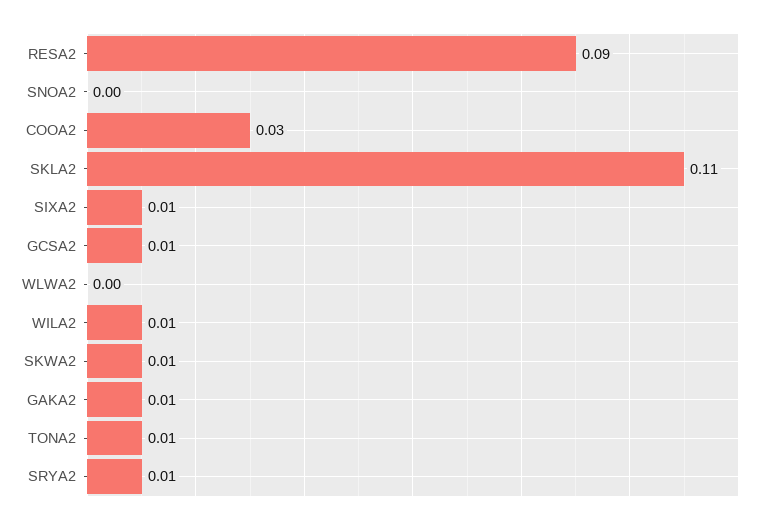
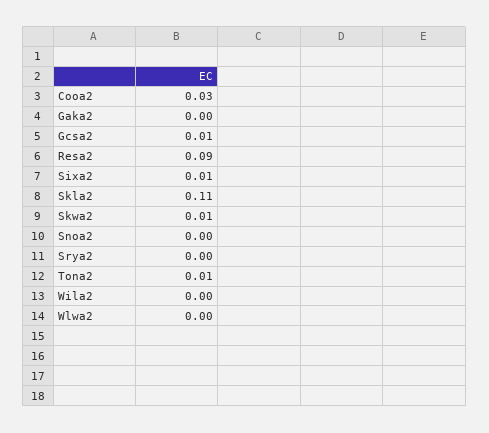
WILA2: 0.01 -> 0
GAKA2: 0.01 -> 0
SRYA2: 0.01 -> 0

